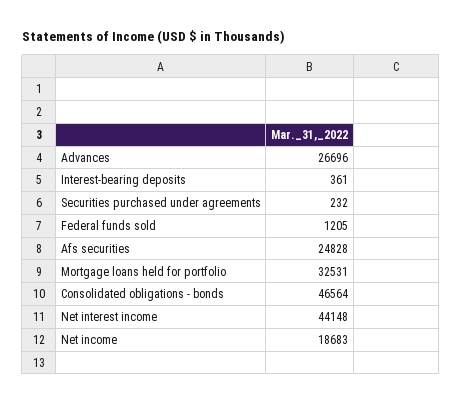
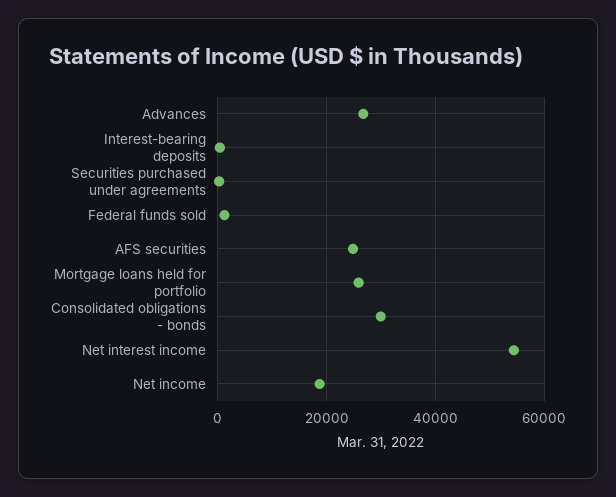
Mortgage loans held for portfolio: 32531 -> 26000
Consolidated obligations - bonds: 46564 -> 30000
Net interest income: 44148 -> 54000

